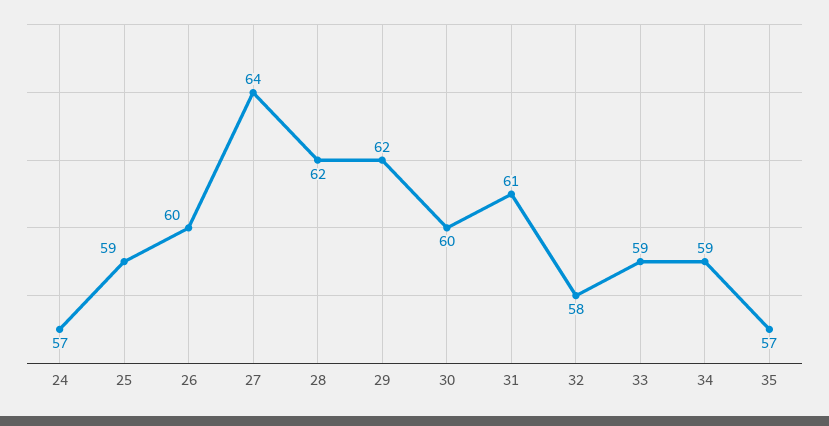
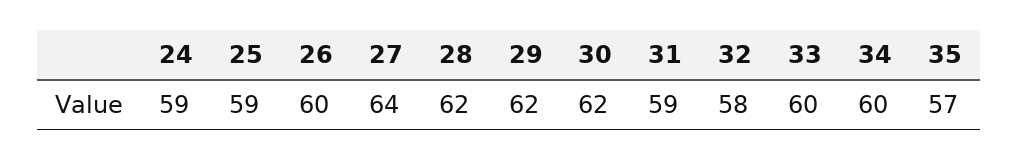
24: 57 -> 59
30: 60 -> 62
31: 61 -> 59
33: 59 -> 60
34: 59 -> 60

